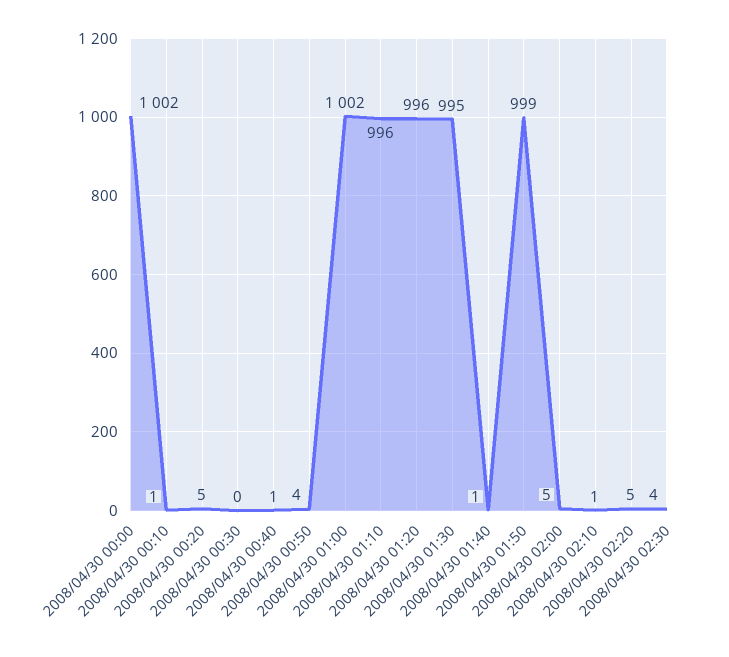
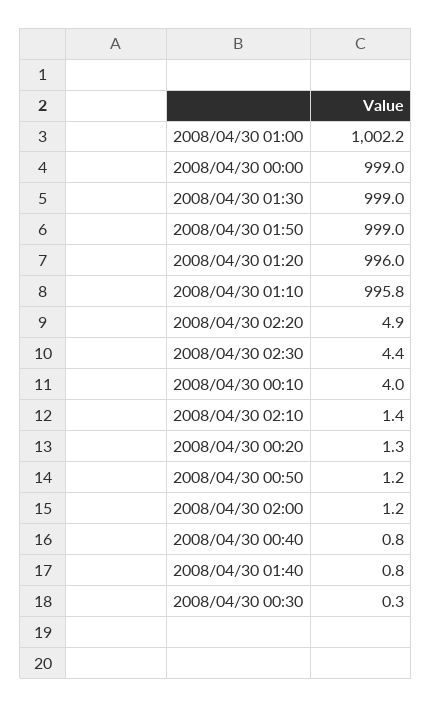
2008/04/30 00:00: 1002 -> 999
2008/04/30 00:10: 1 -> 4
2008/04/30 00:20: 5 -> 1.3
2008/04/30 00:50: 4 -> 1.2
2008/04/30 01:30: 995 -> 999
2008/04/30 02:00: 5 -> 1.2

